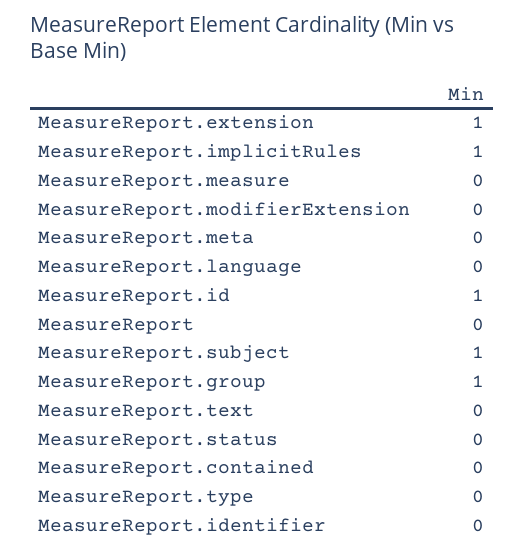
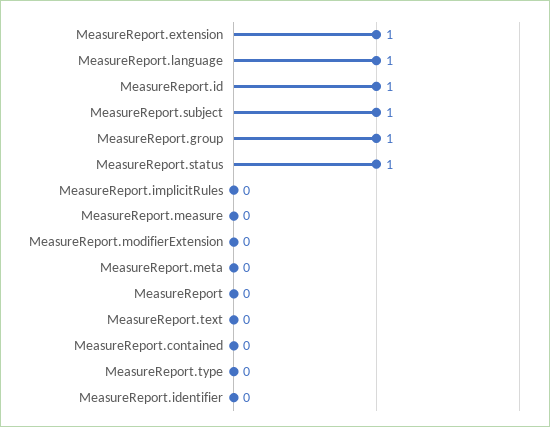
MeasureReport.implicitRules: 1 -> 0
MeasureReport.language: 0 -> 1
MeasureReport.status: 0 -> 1

